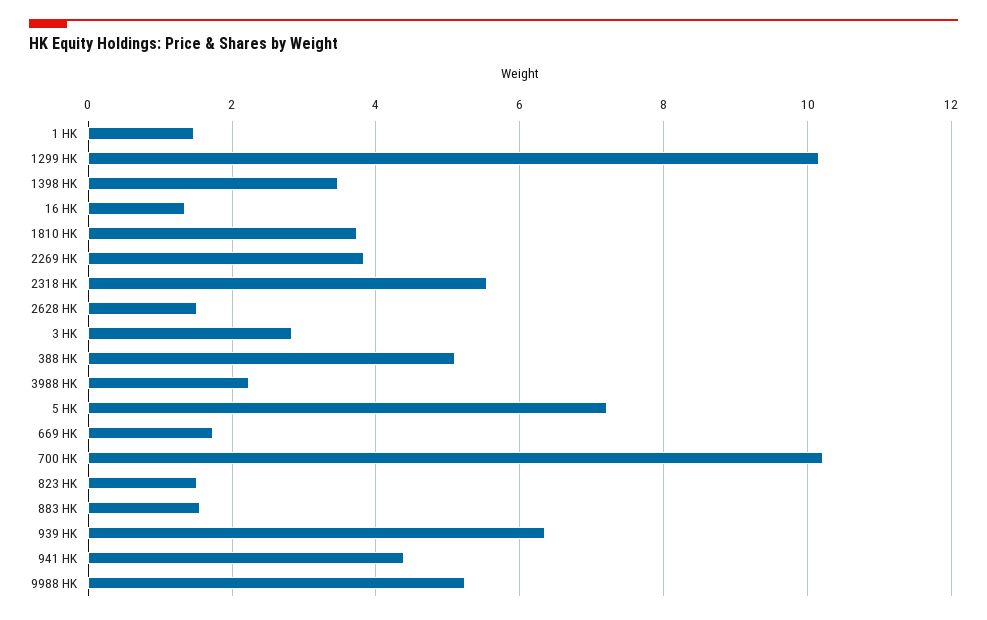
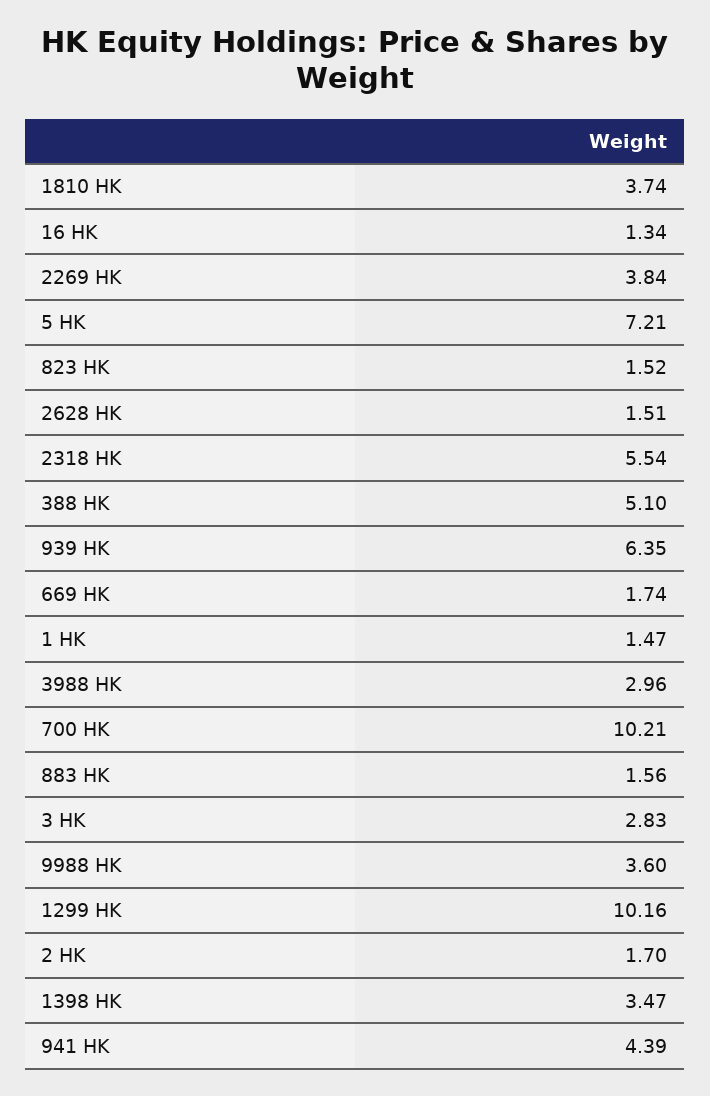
3988 HK: 2.2 -> 2.96
9988 HK: 5.2 -> 3.6
2 HK: none -> 1.7

